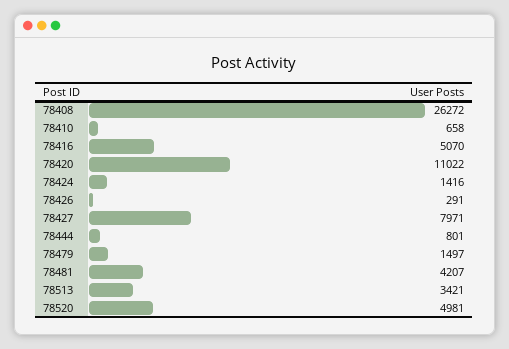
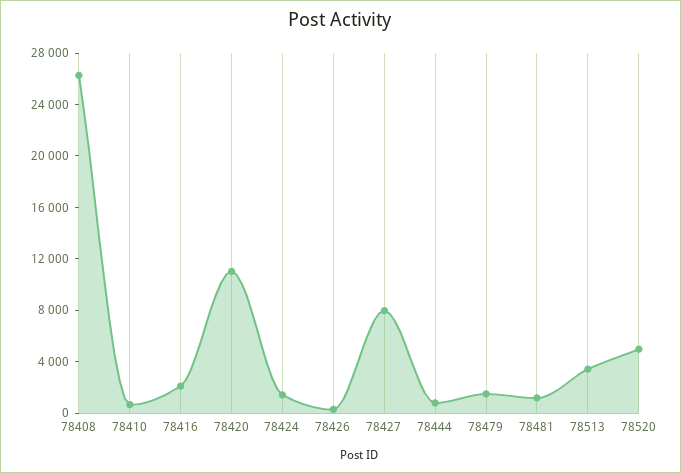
78416: 5070 -> 2000
78481: 4207 -> 1000

